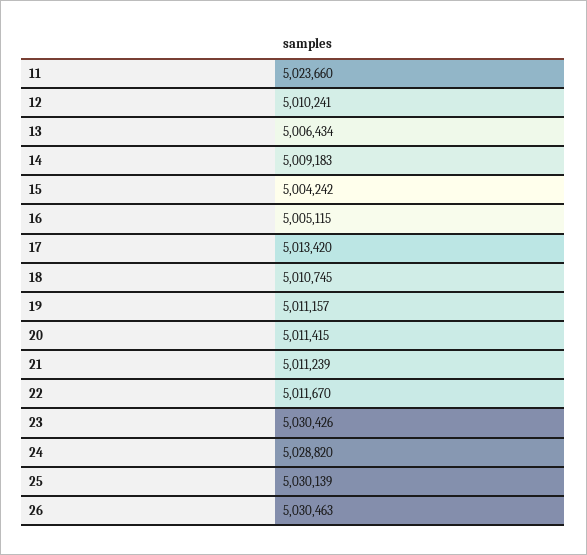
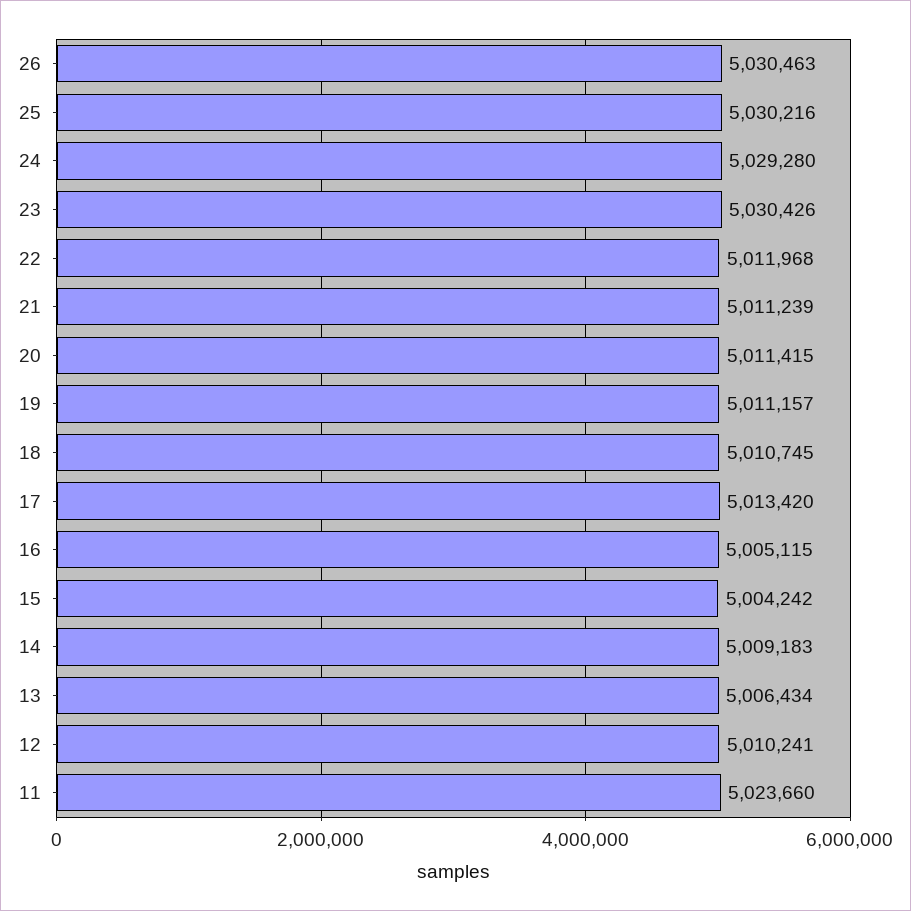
22: 5011670 -> 5011968
24: 5028820 -> 5029280
25: 5030139 -> 5030216

